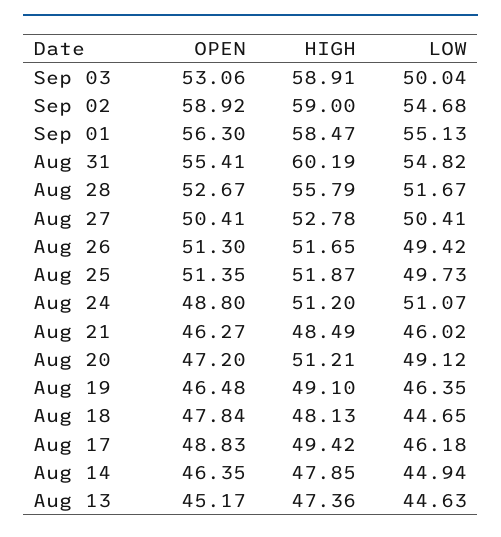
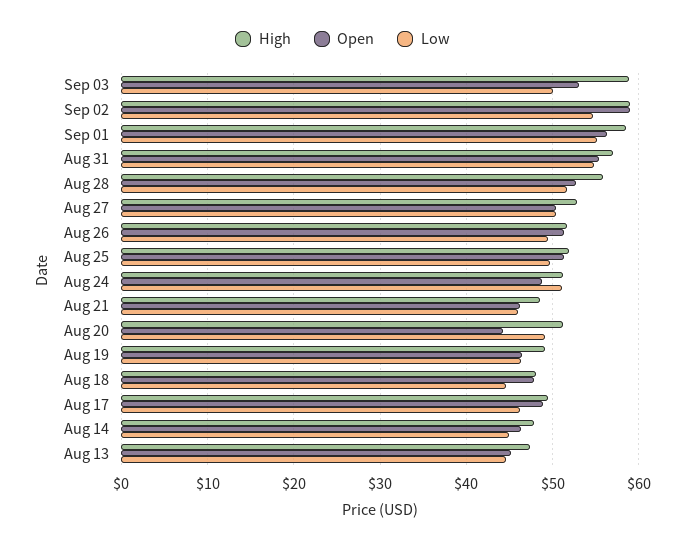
HIGH, Aug 31: 60.19 -> 57
OPEN, Aug 20: 47.2 -> 44

